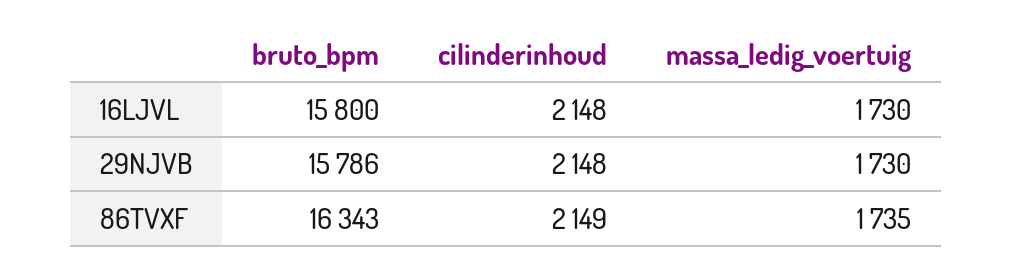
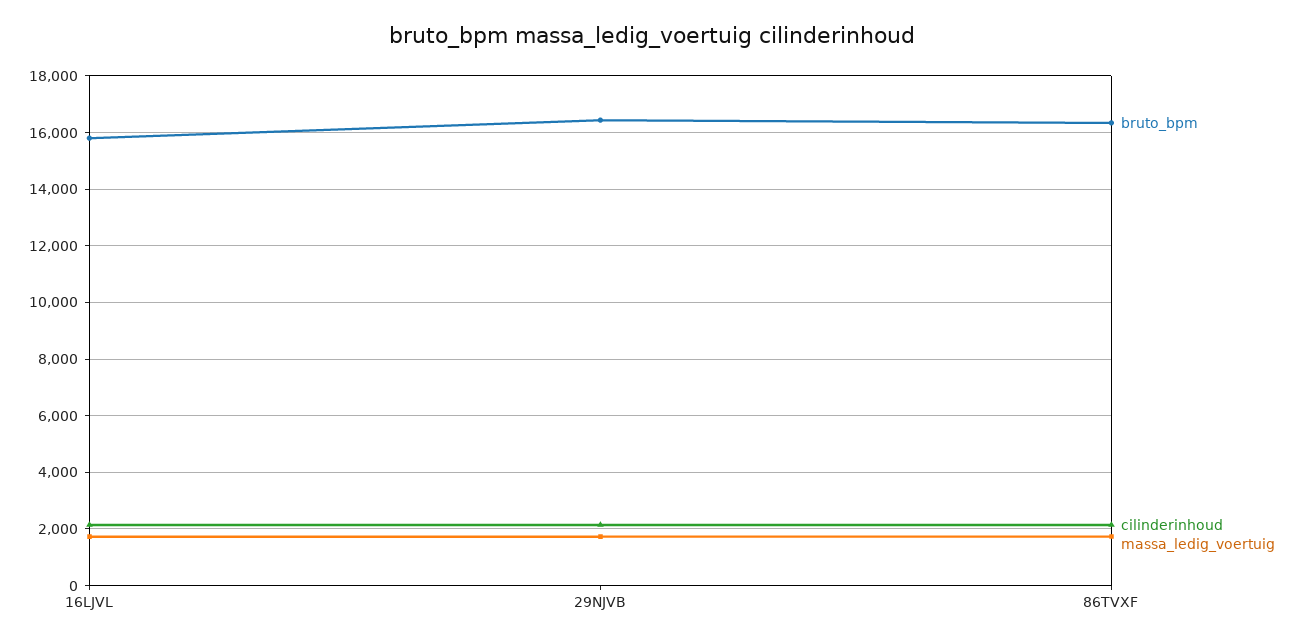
bruto_bpm, 29NJVB: 15786 -> 16500

